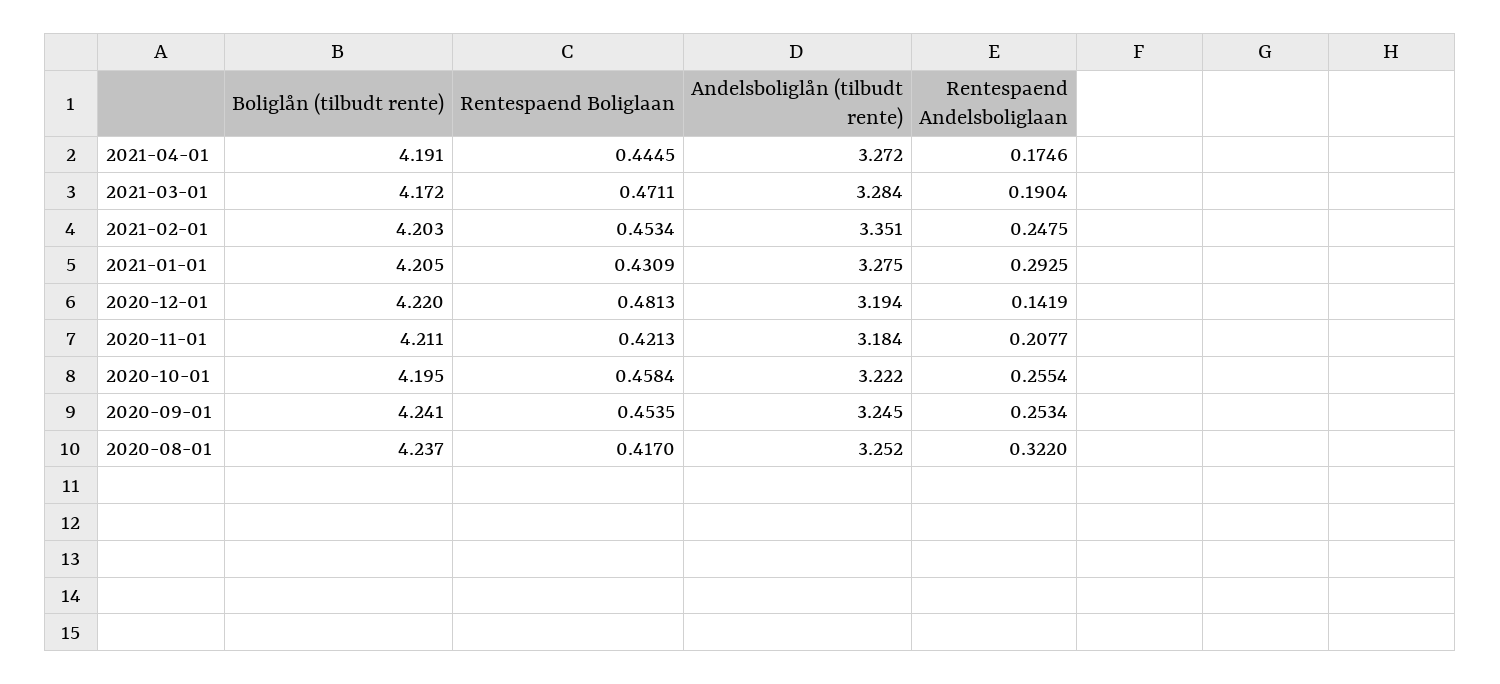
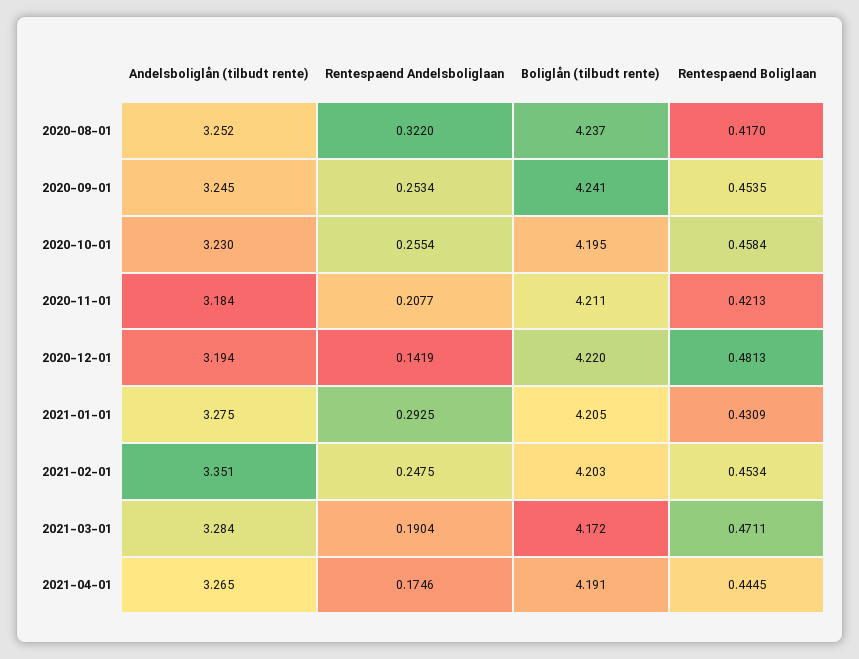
Andelsboliglån (tilbudt rente), 2021-04-01: 3.272 -> 3.265
Andelsboliglån (tilbudt rente), 2020-10-01: 3.222 -> 3.23

